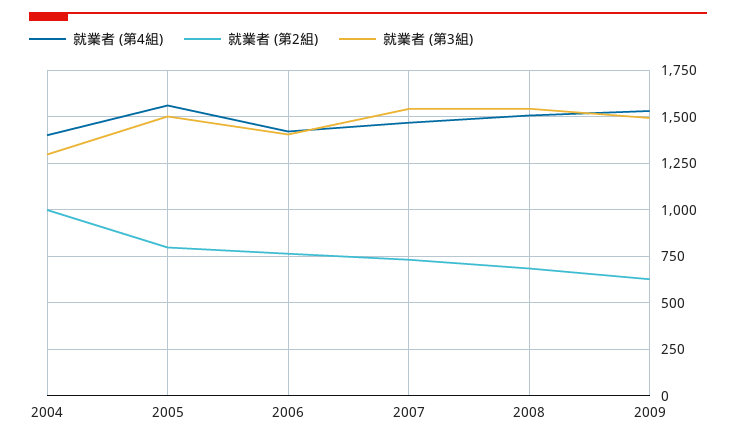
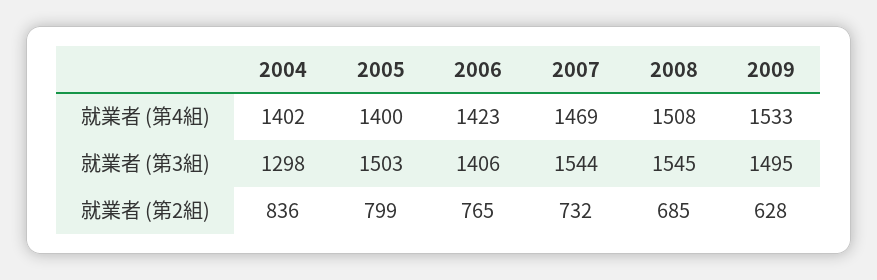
就業者 (第2組), 2004: 1000 -> 836
就業者 (第4組), 2005: 1550 -> 1400

